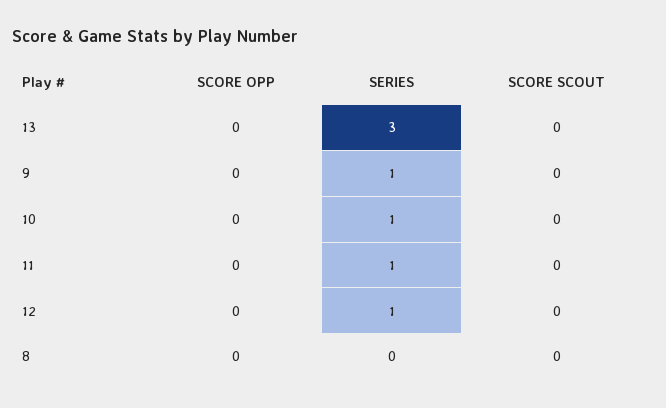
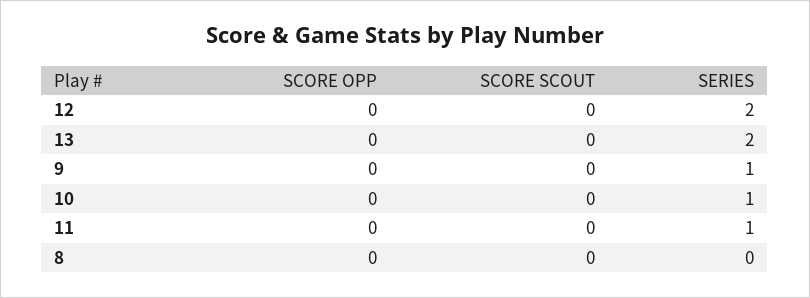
SERIES, 13: 3 -> 2
SERIES, 12: 1 -> 2

